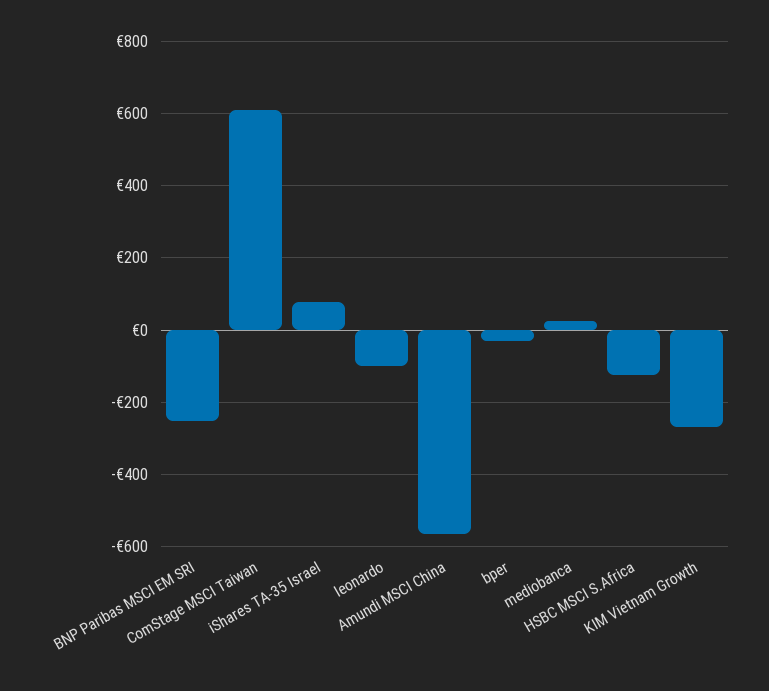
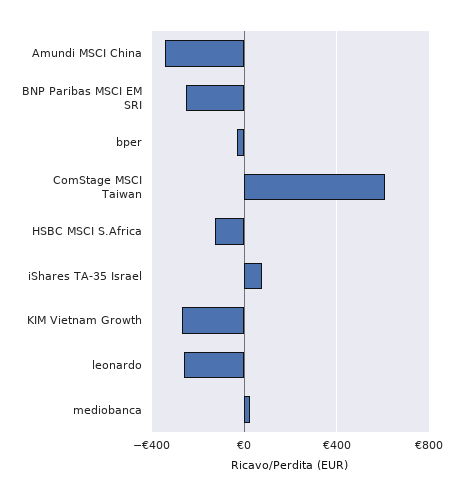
leonardo: -100 -> -250
Amundi MSCI China: -560 -> -350

